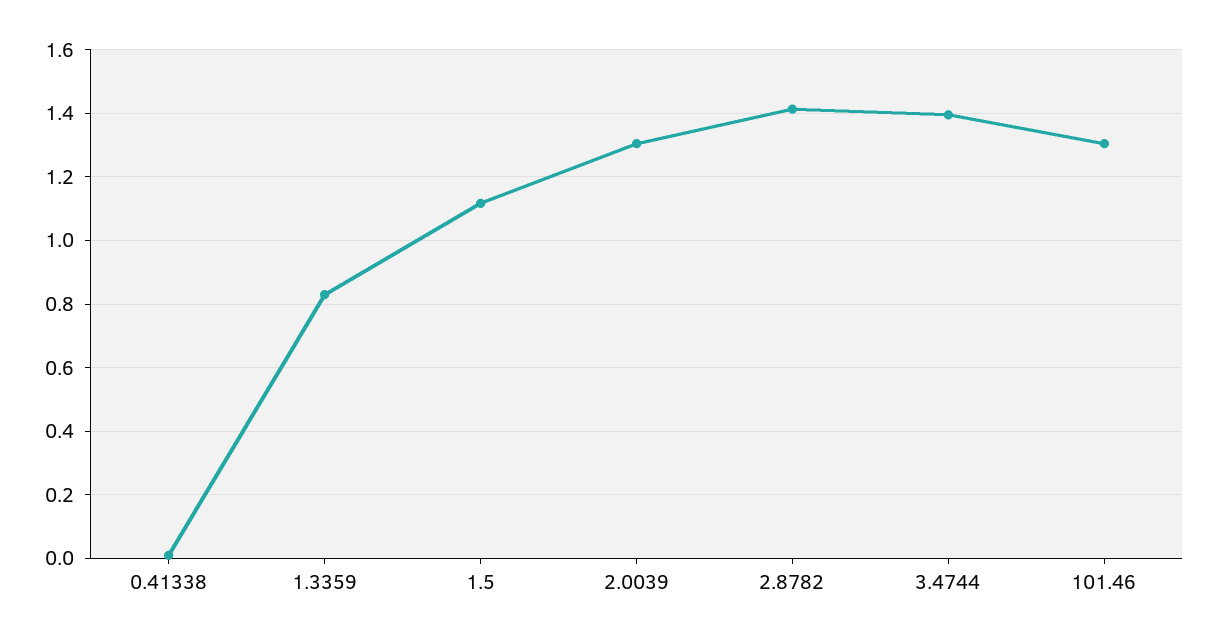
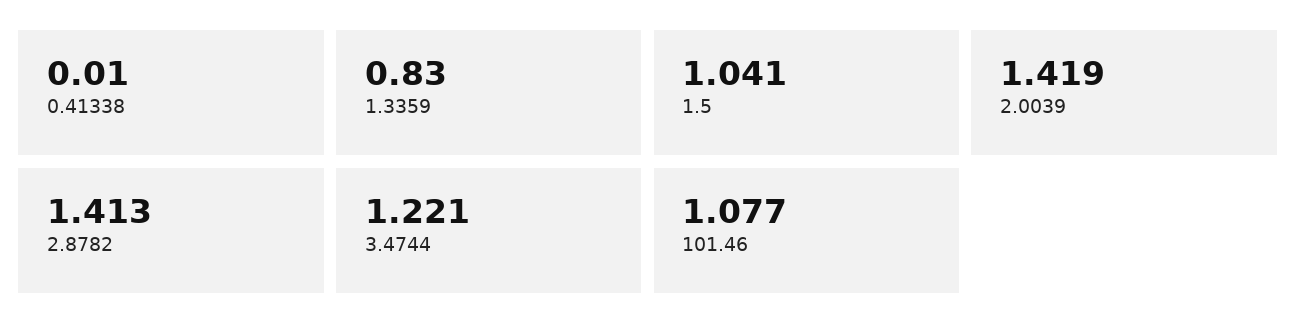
1.5: 1.12 -> 1.041
2.0039: 1.3 -> 1.419
3.4744: 1.4 -> 1.221
101.46: 1.3 -> 1.077

